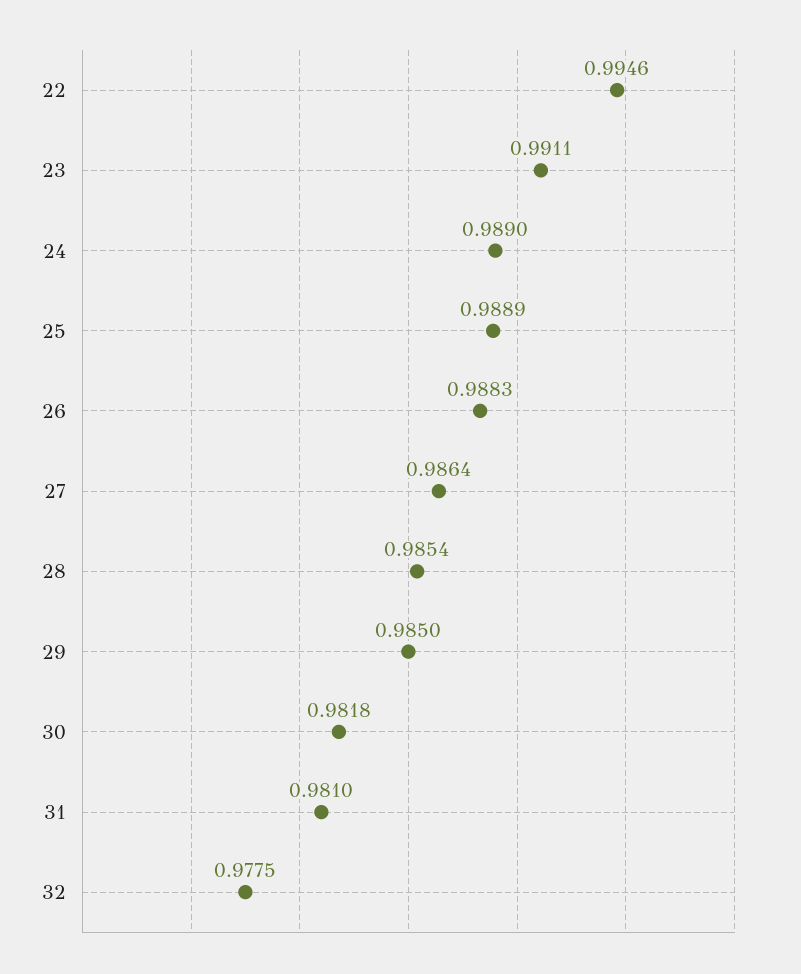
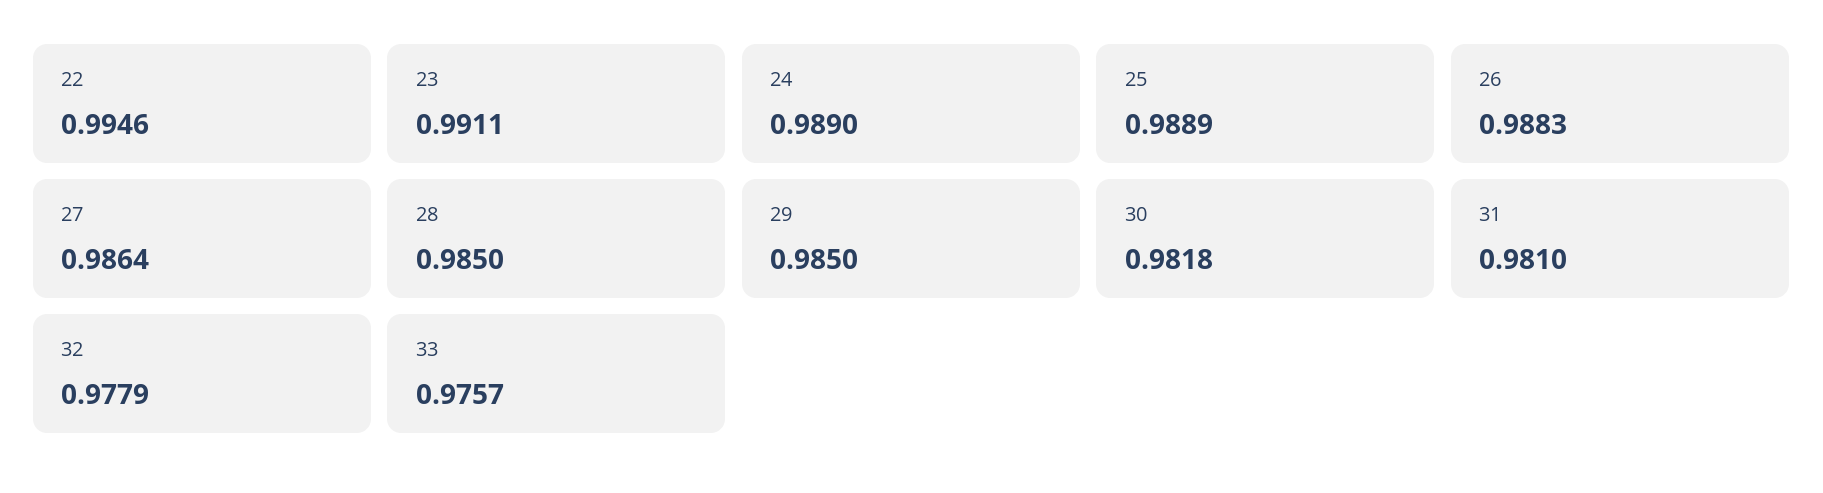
28: 0.9854 -> 0.985
32: 0.9775 -> 0.9779
33: none -> 0.9757

